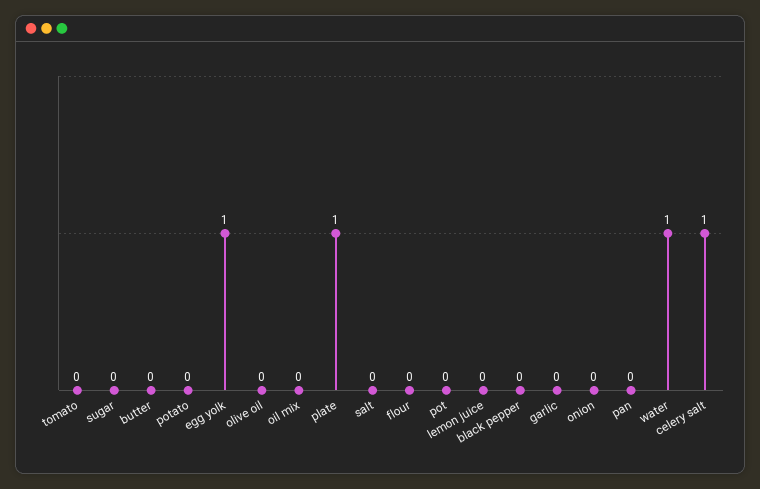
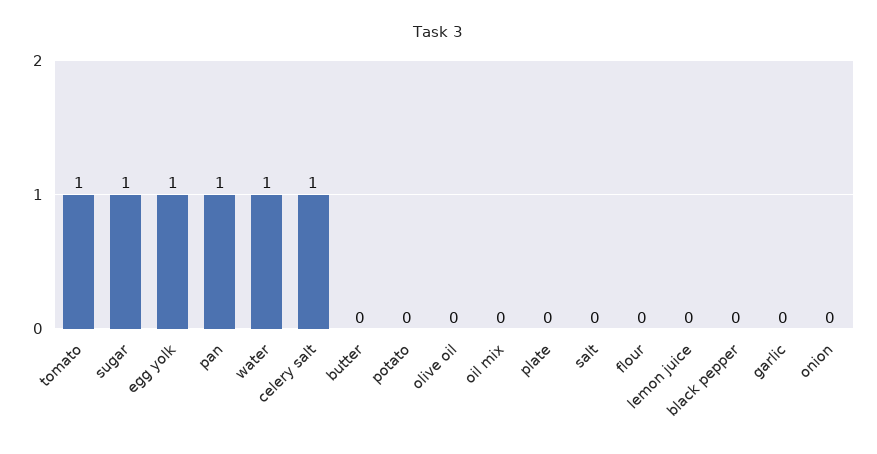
tomato: 0 -> 1
sugar: 0 -> 1
plate: 1 -> 0
pot: 0 -> none
pan: 0 -> 1

